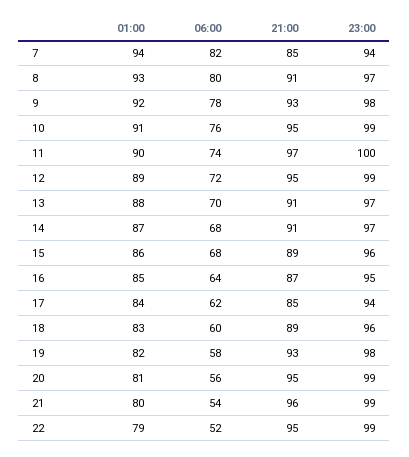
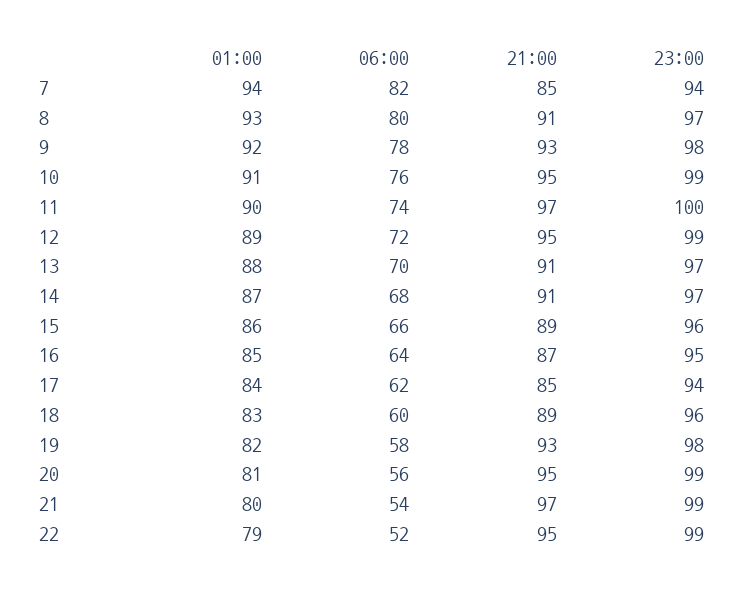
06:00, 15: 68 -> 66
21:00, 21: 96 -> 97

